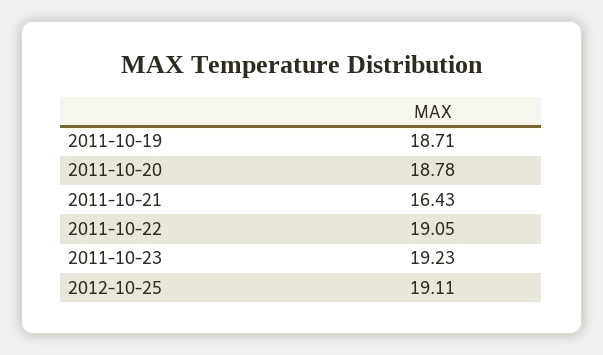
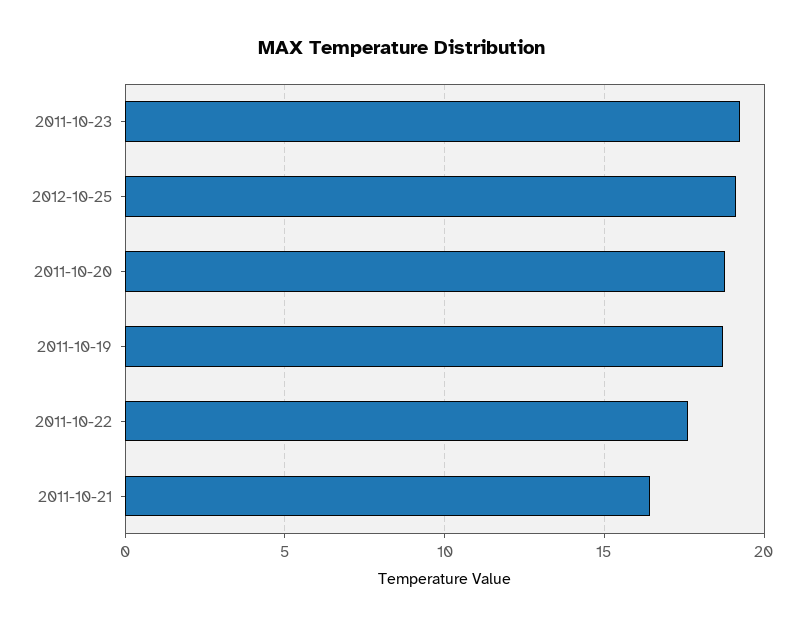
2011-10-22: 19.05 -> 17.5

